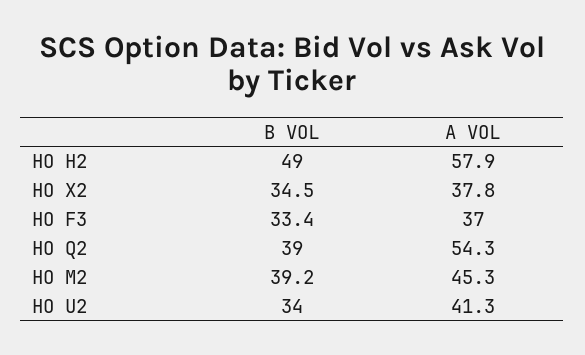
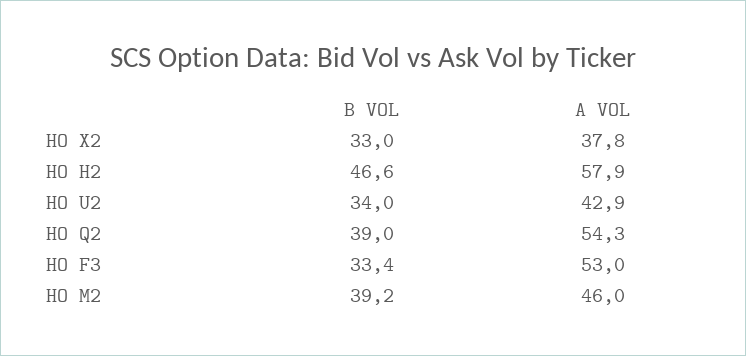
B VOL, HO H2: 49 -> 46.6
B VOL, HO X2: 34.5 -> 33
A VOL, HO F3: 37 -> 53
A VOL, HO M2: 45.3 -> 46
A VOL, HO U2: 41.3 -> 42.9

